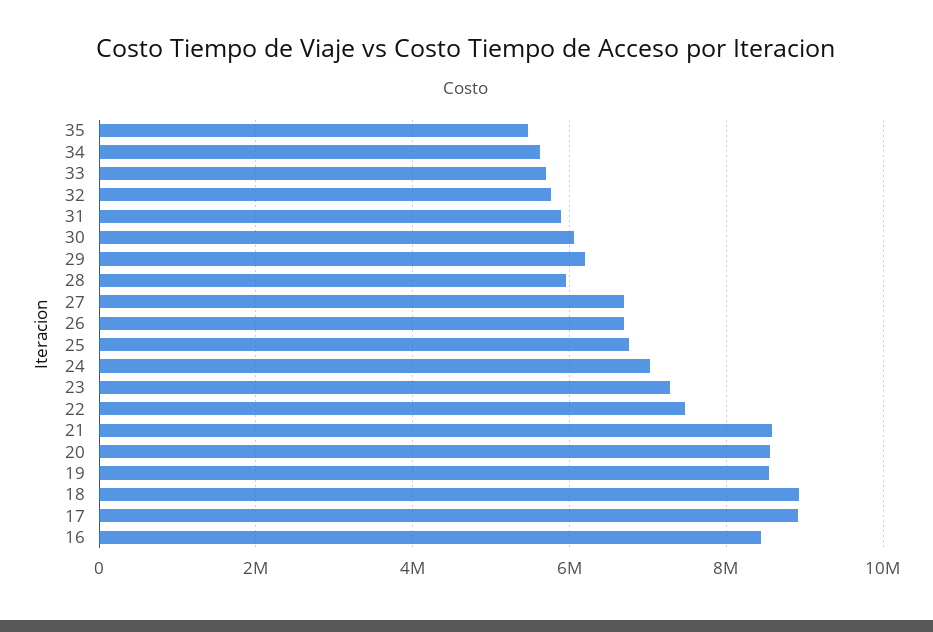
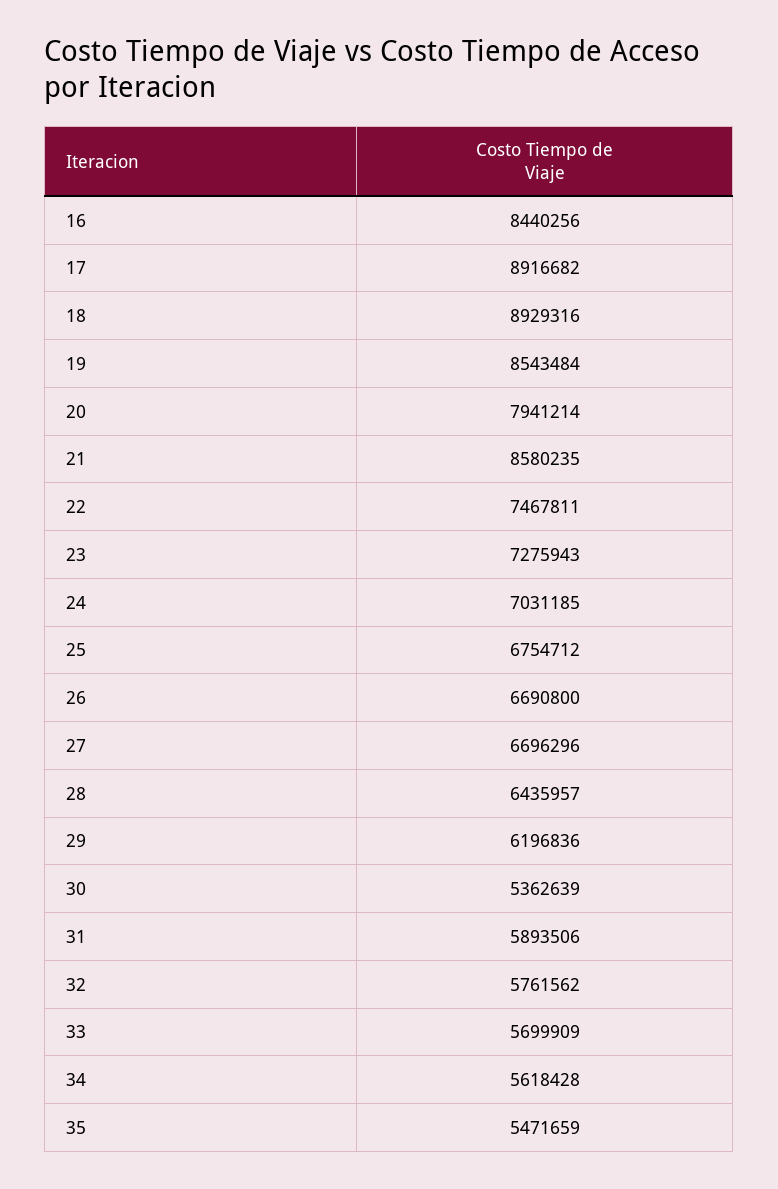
30: 6000000 -> 5362639
28: 6000000 -> 6435957
20: 8600000 -> 7941214

